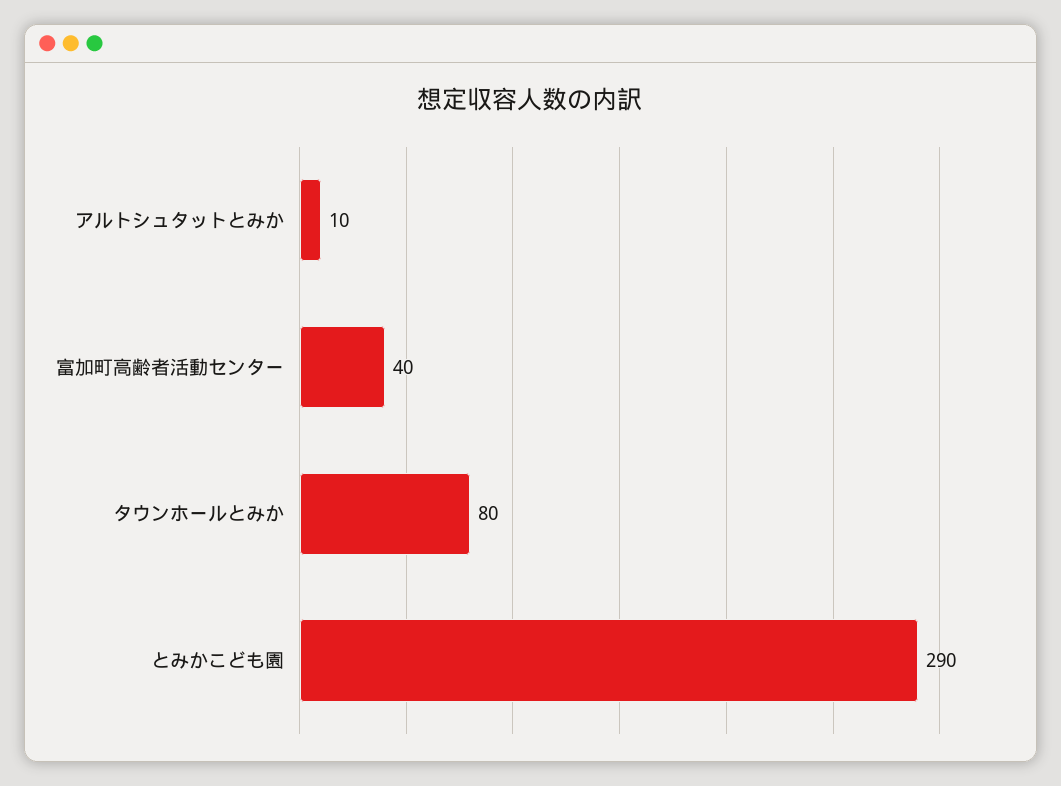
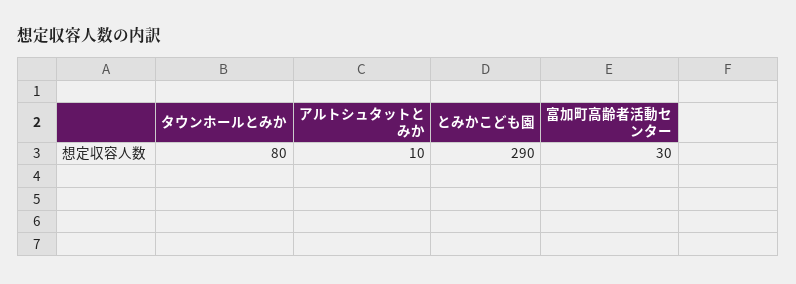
富加町高齢者活動センター: 40 -> 30

